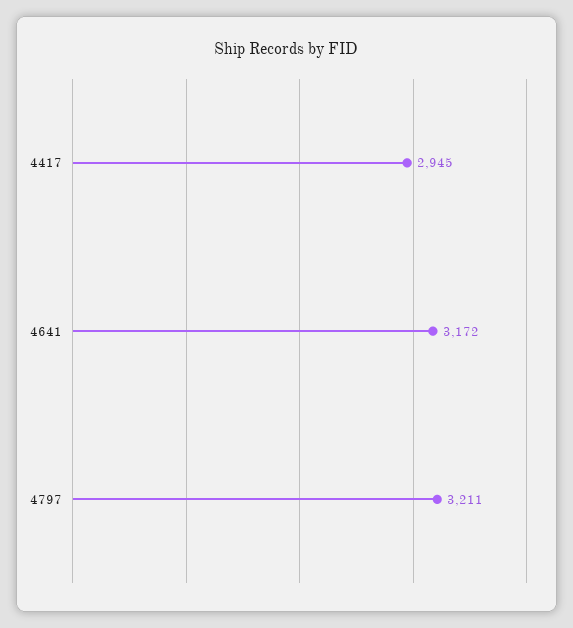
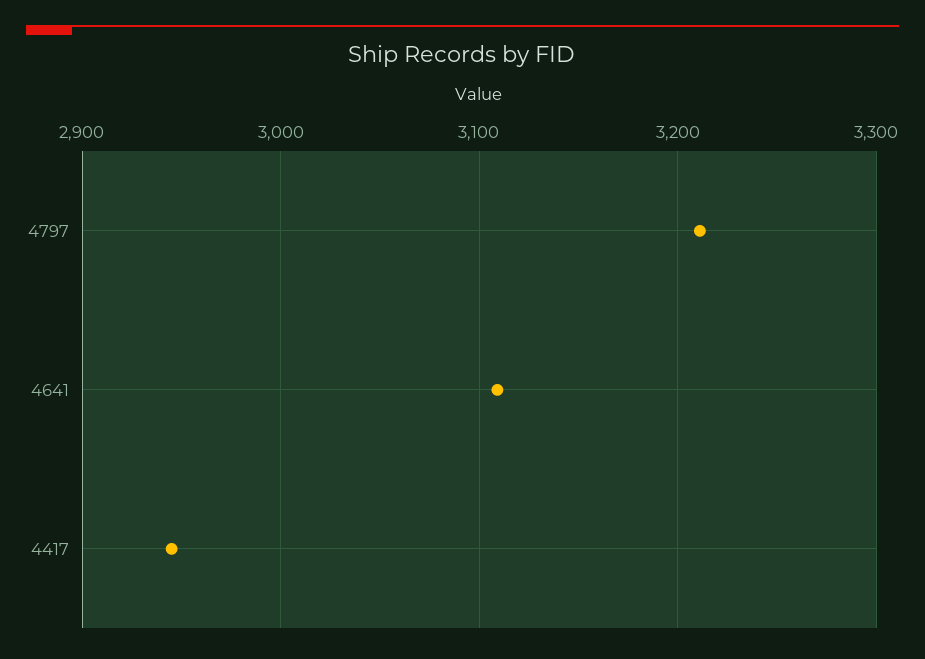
4641: 3172 -> 3110

